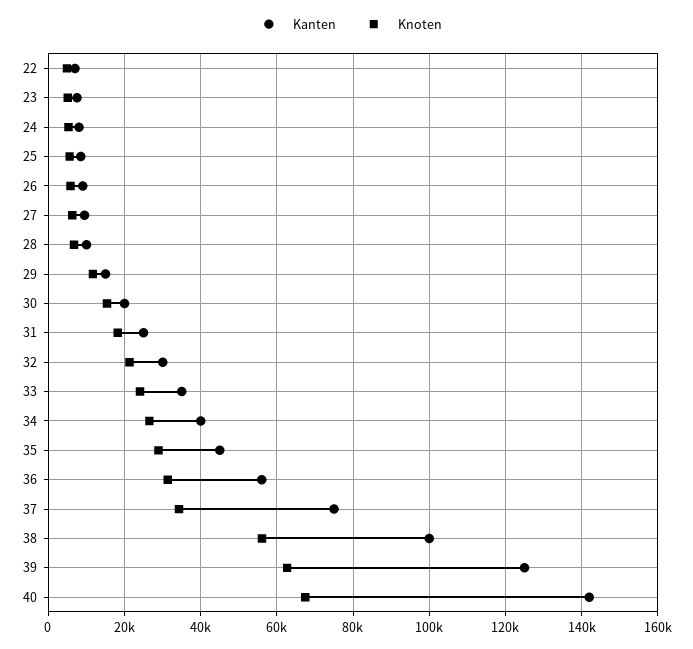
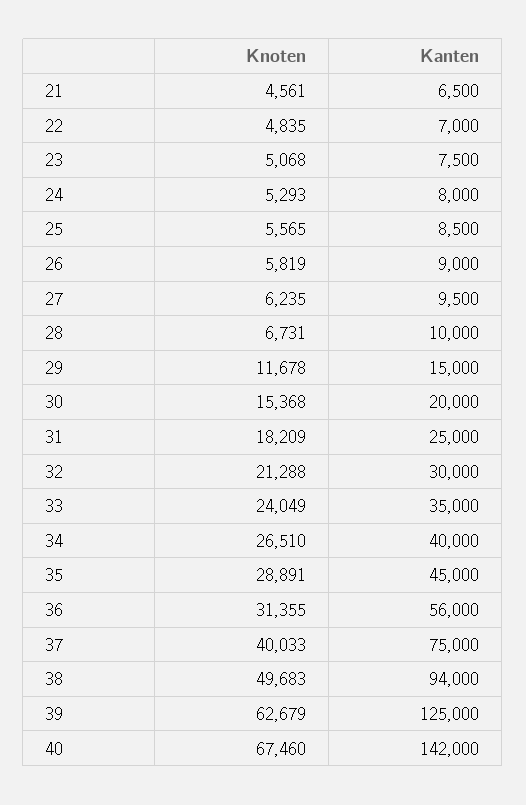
Knoten, 37: 34000 -> 40033
Kanten, 38: 100000 -> 94000
Knoten, 38: 56000 -> 49683
Knoten, 21: none -> 4561
Kanten, 21: none -> 6500

